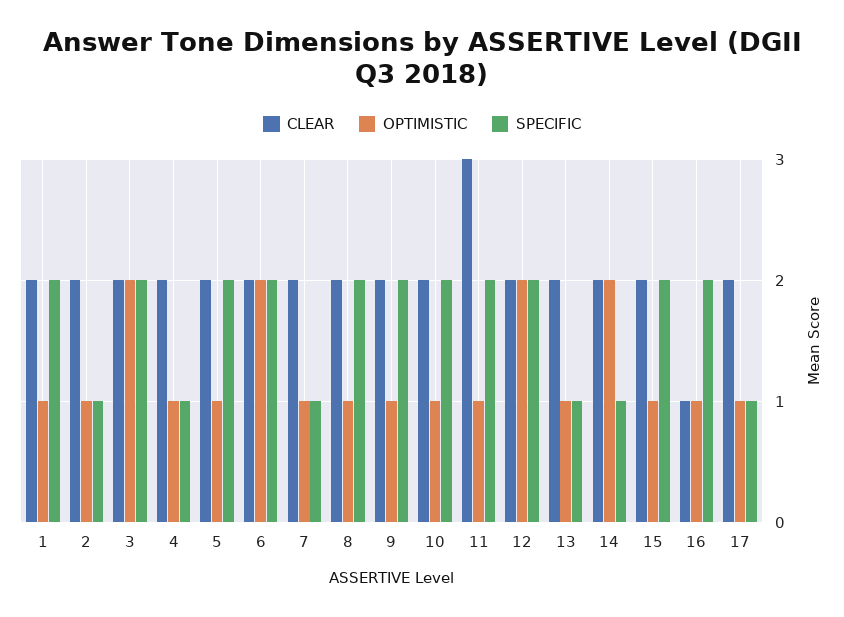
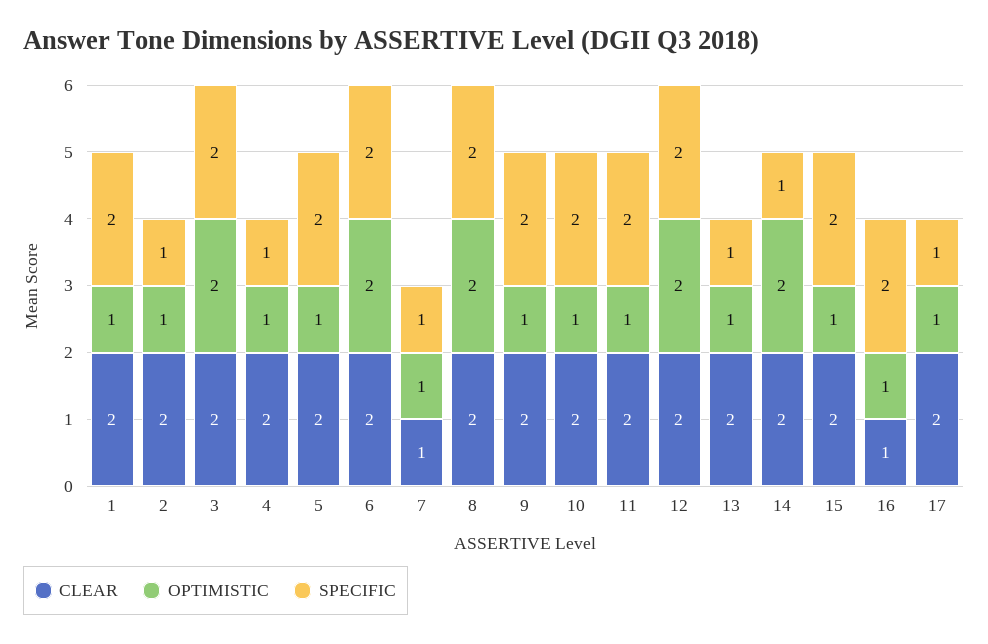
CLEAR, 7: 2 -> 1
OPTIMISTIC, 8: 1 -> 2
CLEAR, 11: 3 -> 2

